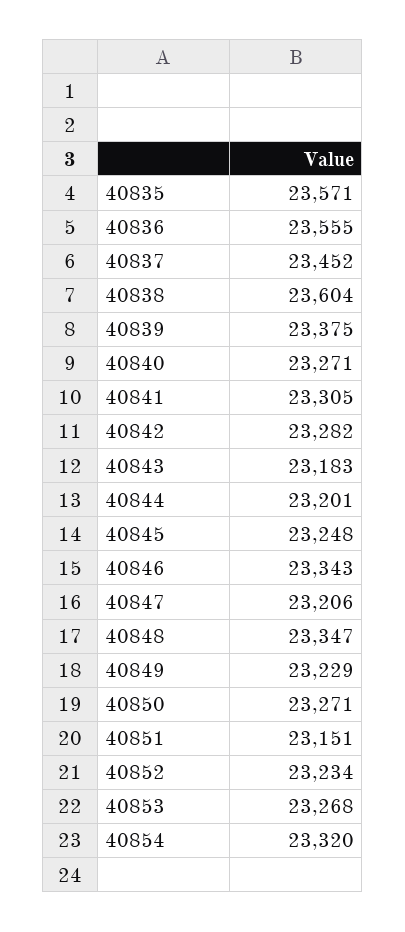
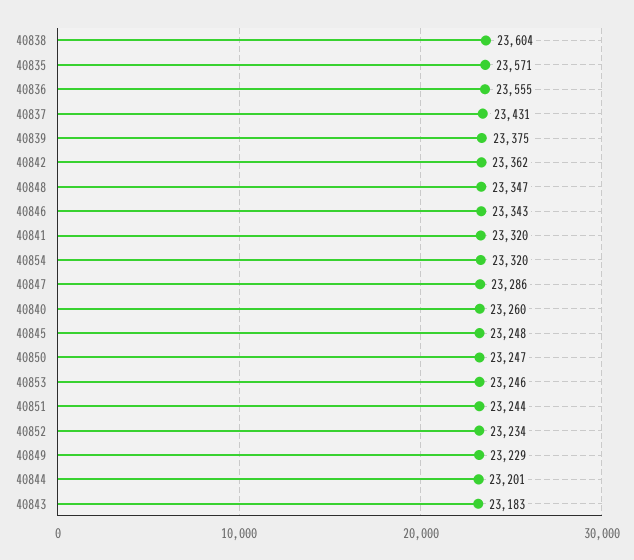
40837: 23452 -> 23431
40840: 23271 -> 23260
40841: 23305 -> 23320
40842: 23282 -> 23362
40847: 23206 -> 23286
40850: 23271 -> 23247
40851: 23151 -> 23244
40853: 23268 -> 23246

